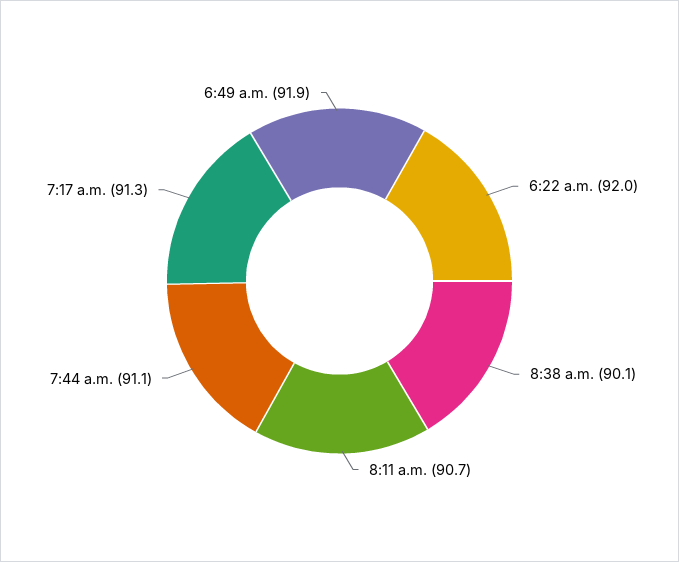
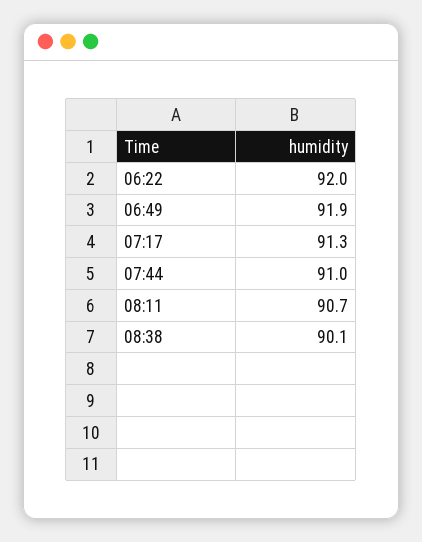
7:44 a.m.: 91.1 -> 91

